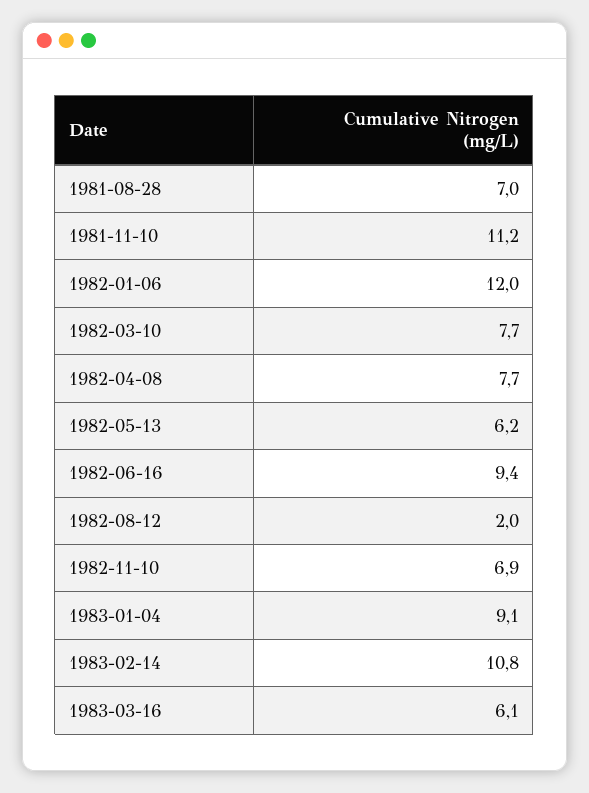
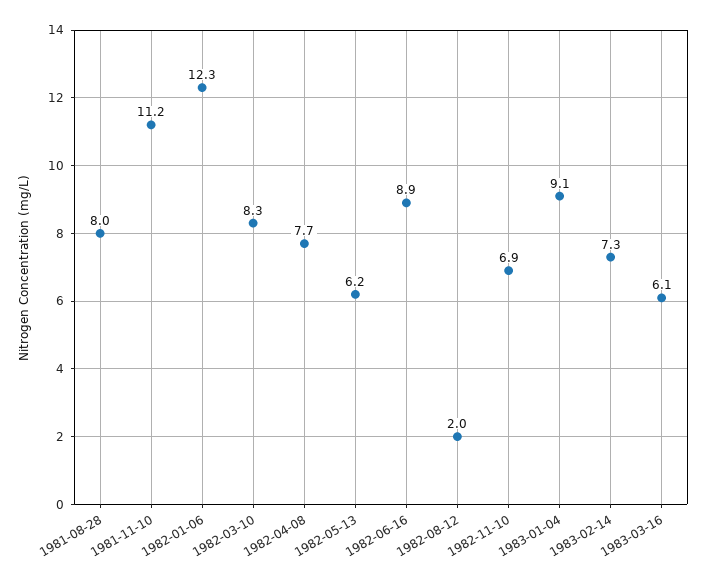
1981-08-28: 7 -> 8
1982-01-06: 12 -> 12.3
1982-03-10: 7.7 -> 8.3
1982-06-16: 9.4 -> 8.9
1983-02-14: 10.8 -> 7.3

